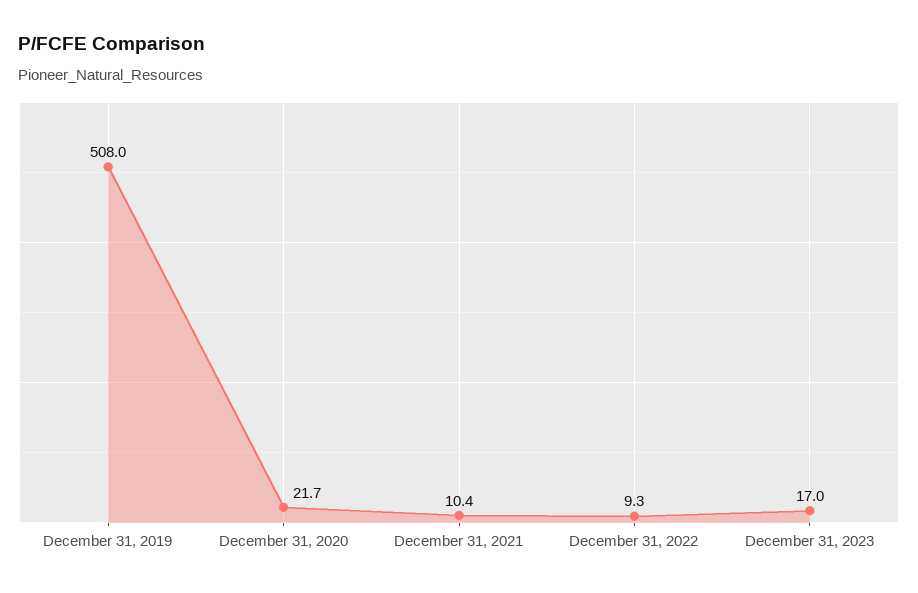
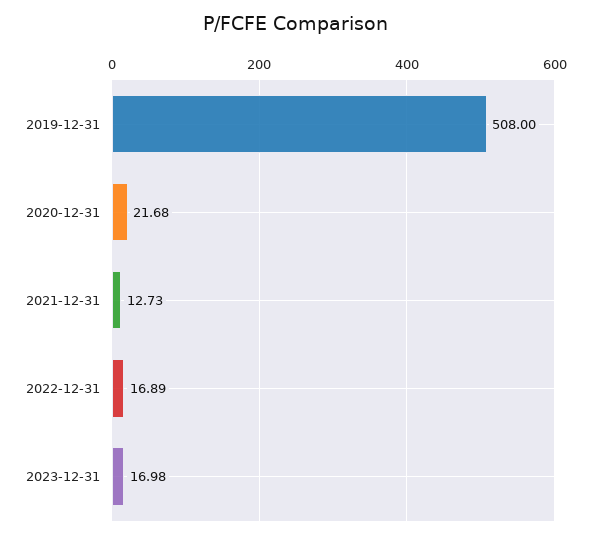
December 31, 2021: 10.4 -> 12.73
December 31, 2022: 9.3 -> 16.89

